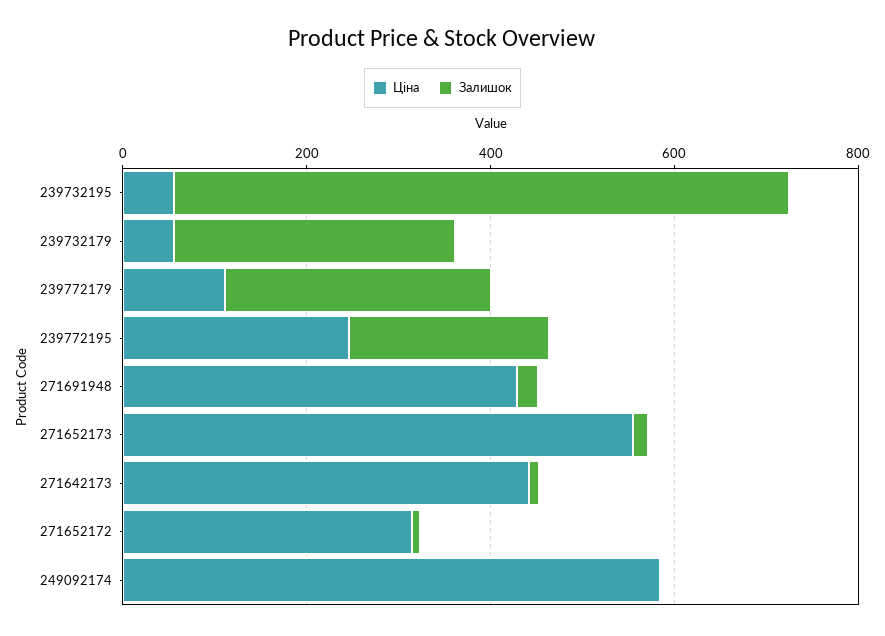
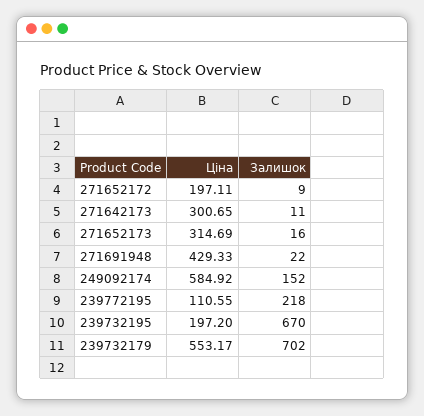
Ціна, 239732195: 50 -> 197.2
Ціна, 239732179: 50 -> 553.17
Залишок, 239732179: 300 -> 702
Ціна, 239772179: 100 -> none
Залишок, 239772179: 300 -> none
Ціна, 239772195: 250 -> 110.55
Ціна, 271652173: 550 -> 314.69
Ціна, 271642173: 450 -> 300.65
Ціна, 271652172: 300 -> 197.11
Залишок, 249092174: 0 -> 152

